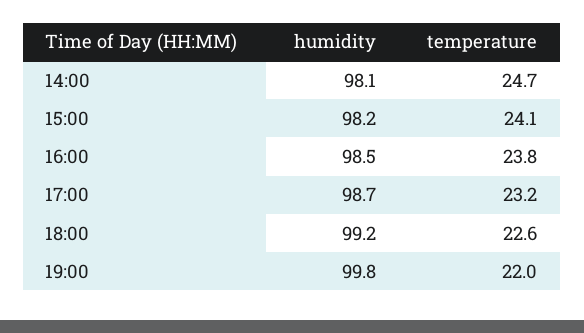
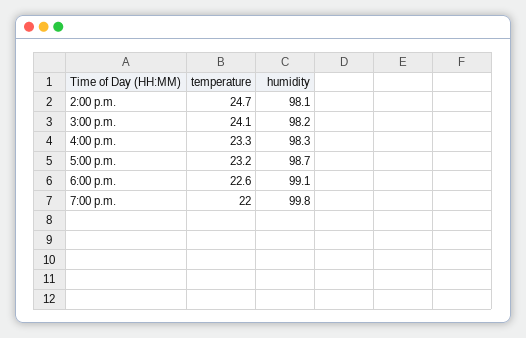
humidity, 16:00: 98.5 -> 98.3
temperature, 16:00: 23.8 -> 23.3
humidity, 18:00: 99.2 -> 99.1

